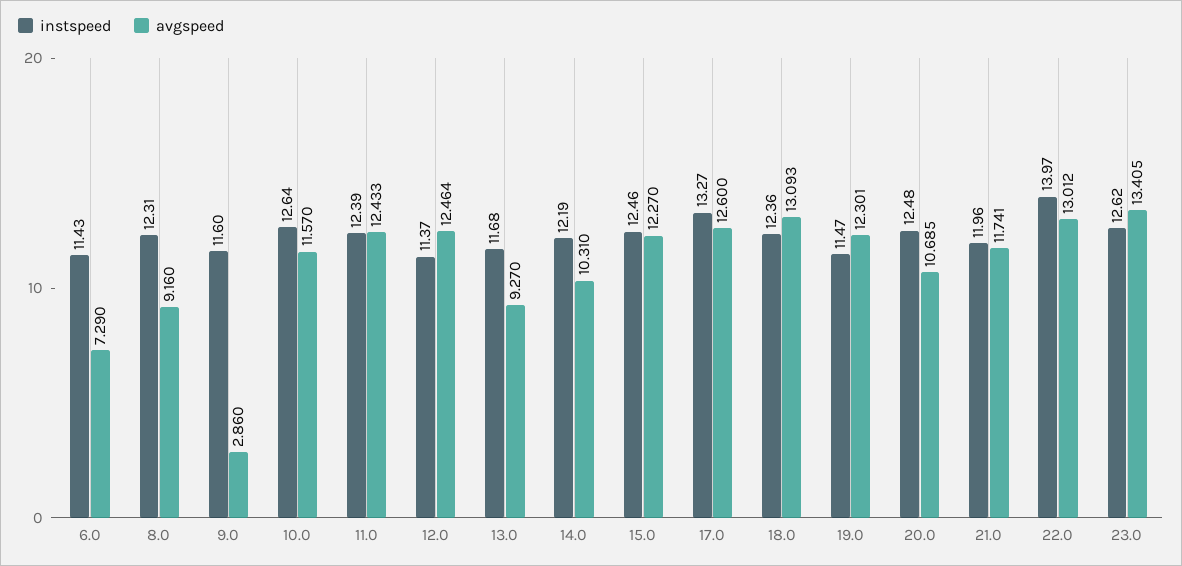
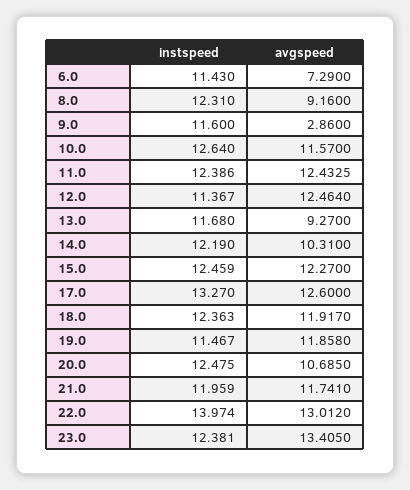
avgspeed, 18.0: 13.093 -> 11.917
avgspeed, 19.0: 12.301 -> 11.858
instspeed, 23.0: 12.62 -> 12.381

